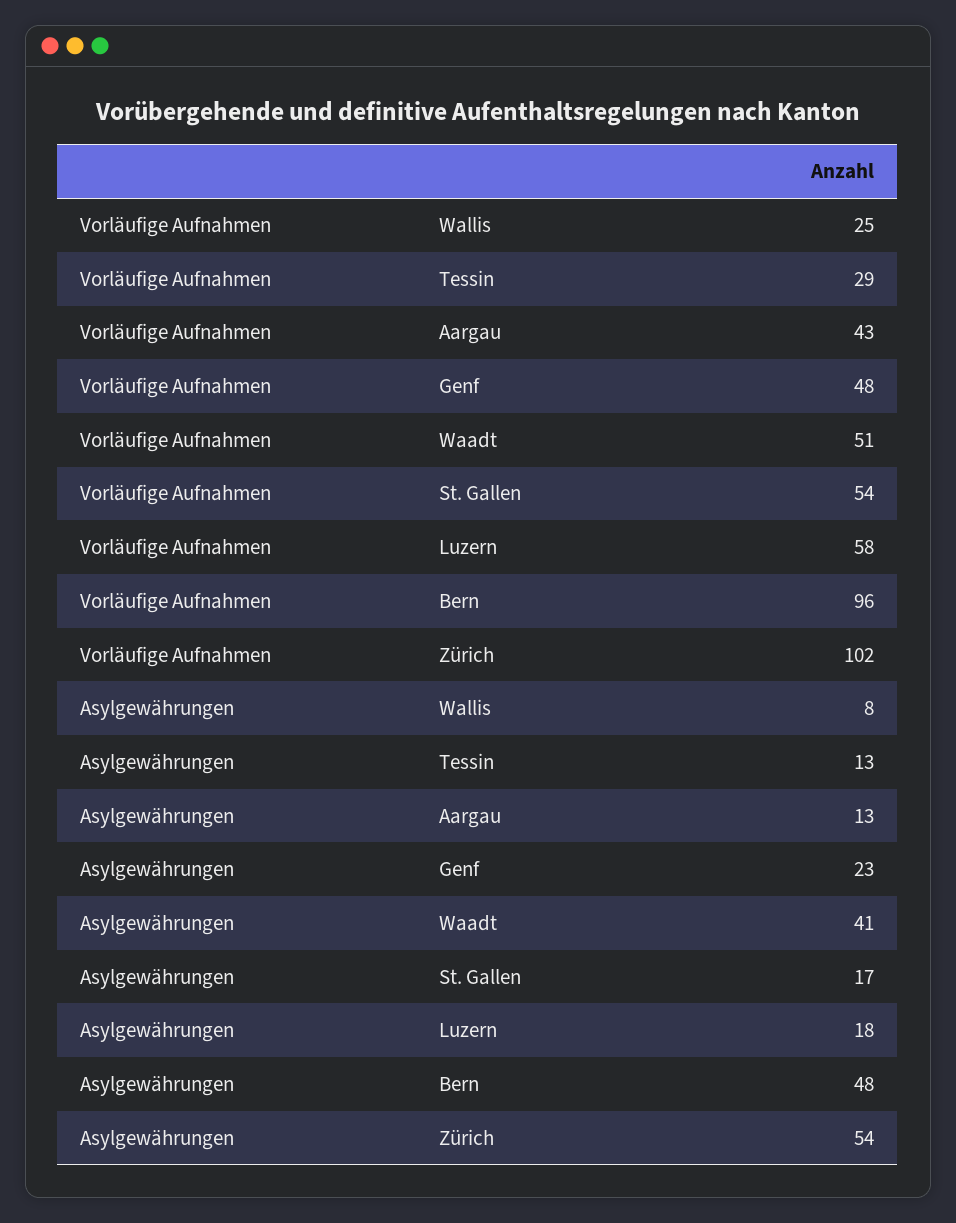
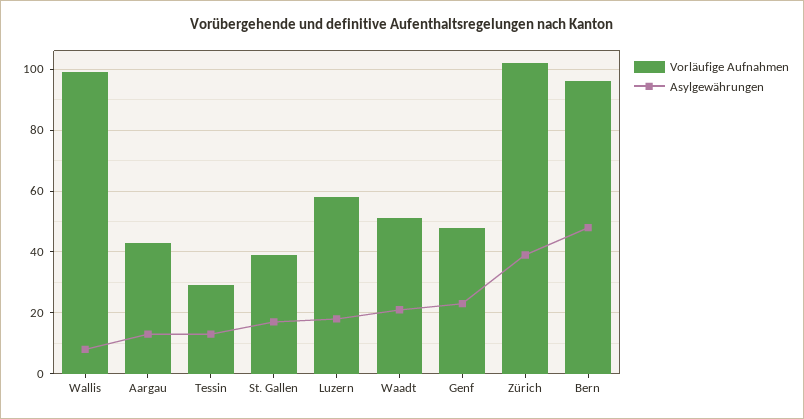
Vorläufige Aufnahmen, Wallis: 25 -> 100
Vorläufige Aufnahmen, St. Gallen: 54 -> 40
Asylgewährungen, Waadt: 41 -> 20
Asylgewährungen, Zürich: 54 -> 40

